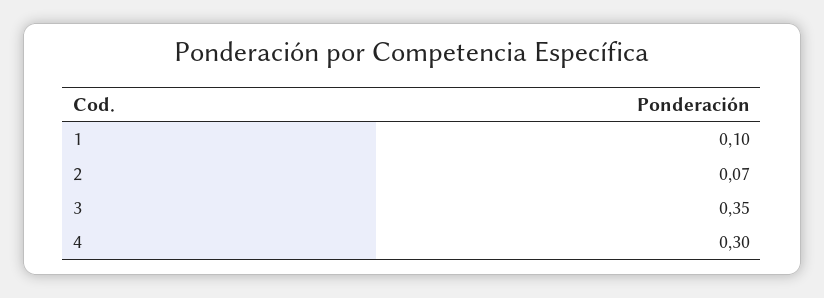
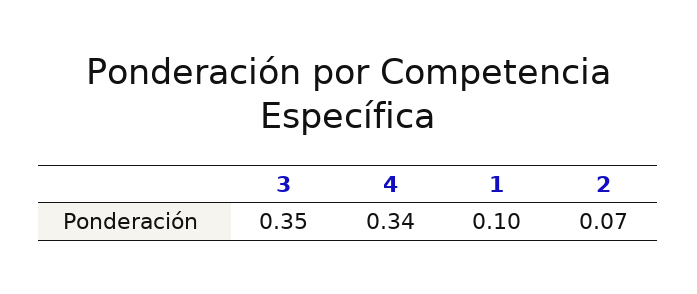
4: 0.3 -> 0.34

